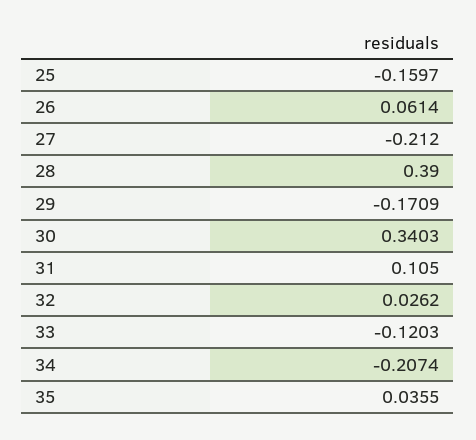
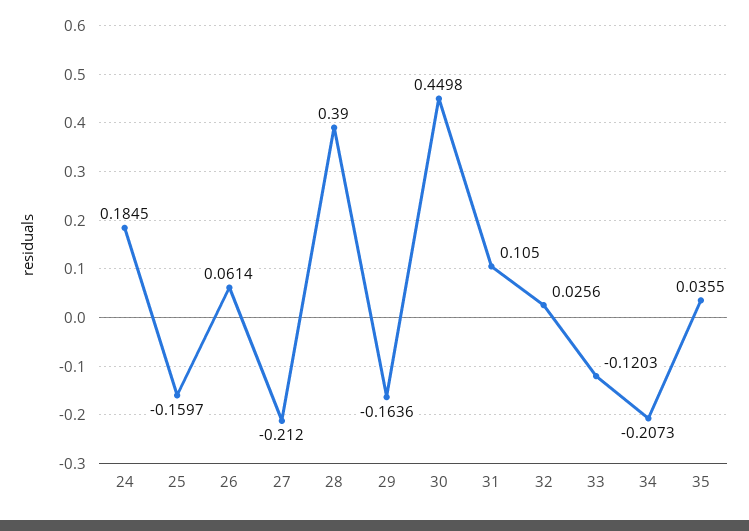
29: -0.1709 -> -0.1636
30: 0.3403 -> 0.4498
32: 0.0262 -> 0.0256
34: -0.2074 -> -0.2073
24: none -> 0.1845

